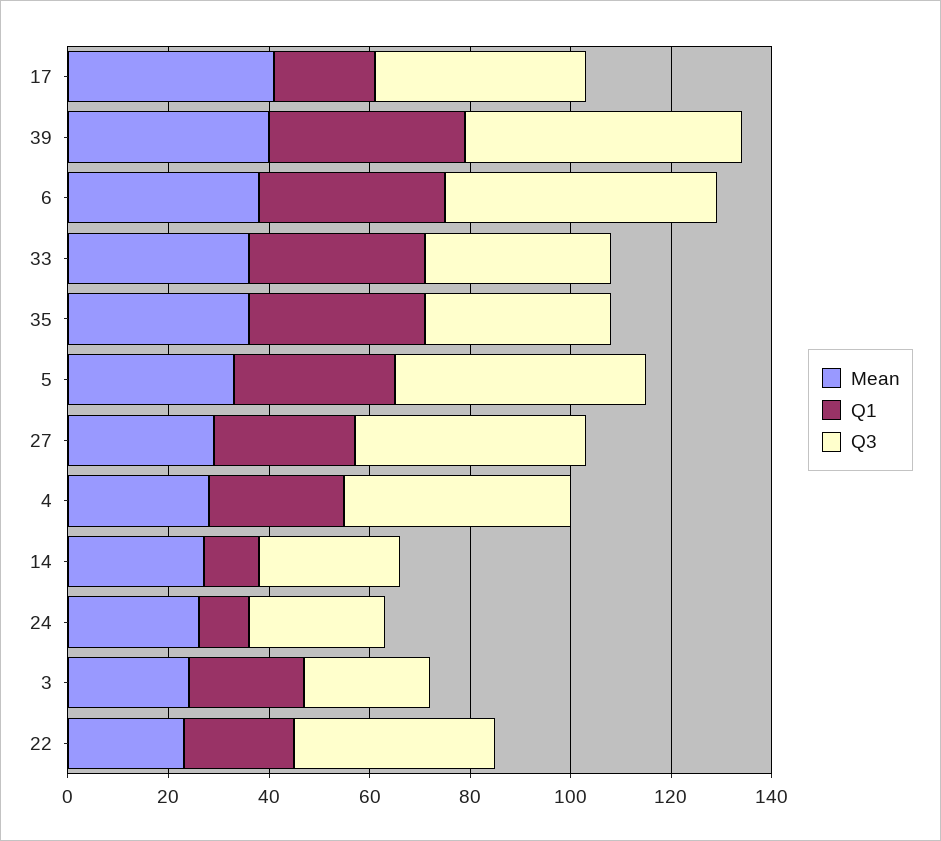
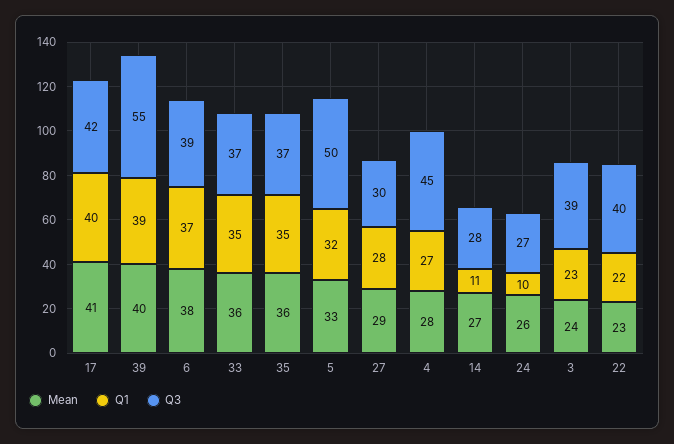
Q1, 17: 20 -> 40
Q3, 6: 55 -> 39
Q3, 27: 45 -> 30
Q3, 3: 25 -> 39

